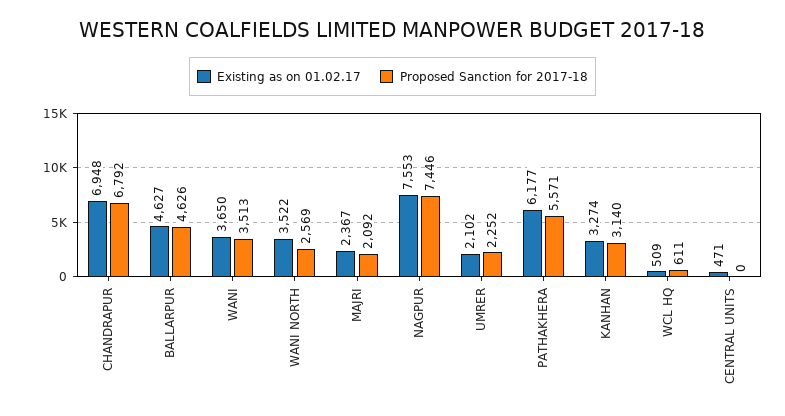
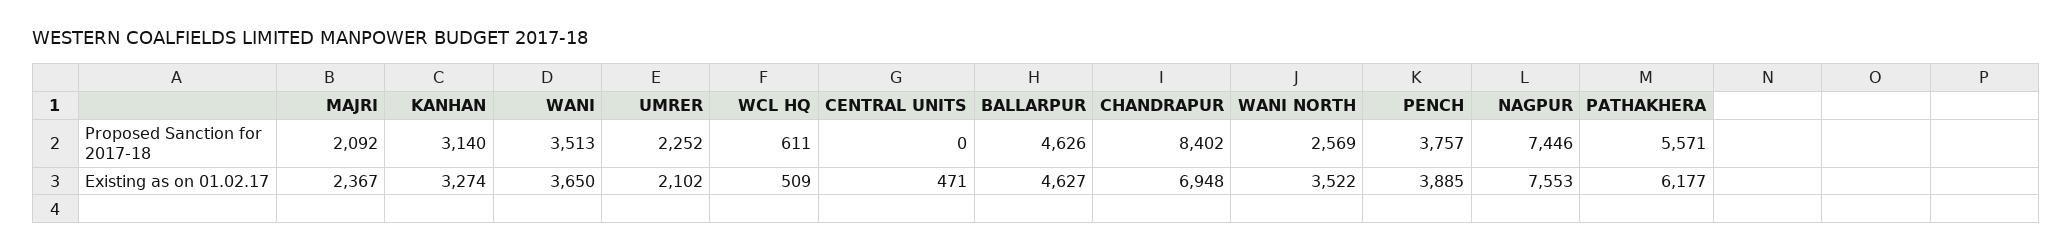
Proposed Sanction for 2017-18, CHANDRAPUR: 6792 -> 8402
Proposed Sanction for 2017-18, PENCH: none -> 3757
Existing as on 01.02.17, PENCH: none -> 3885

